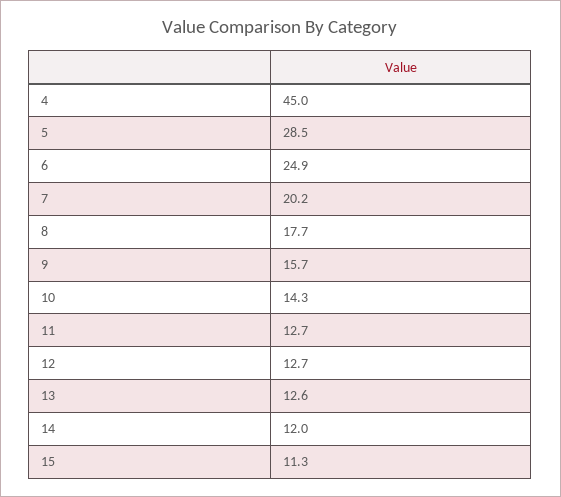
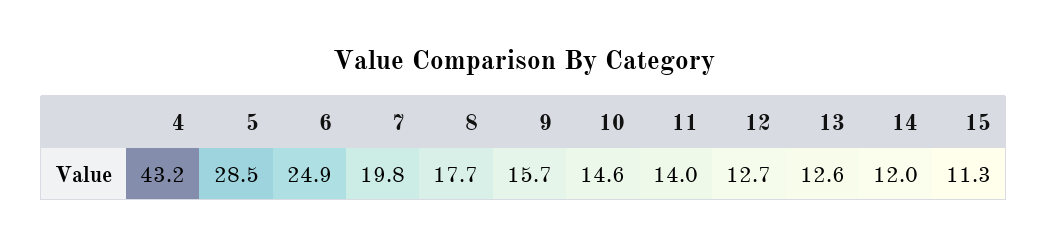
4: 45 -> 43.2
7: 20.2 -> 19.8
10: 14.3 -> 14.6
11: 12.7 -> 14

